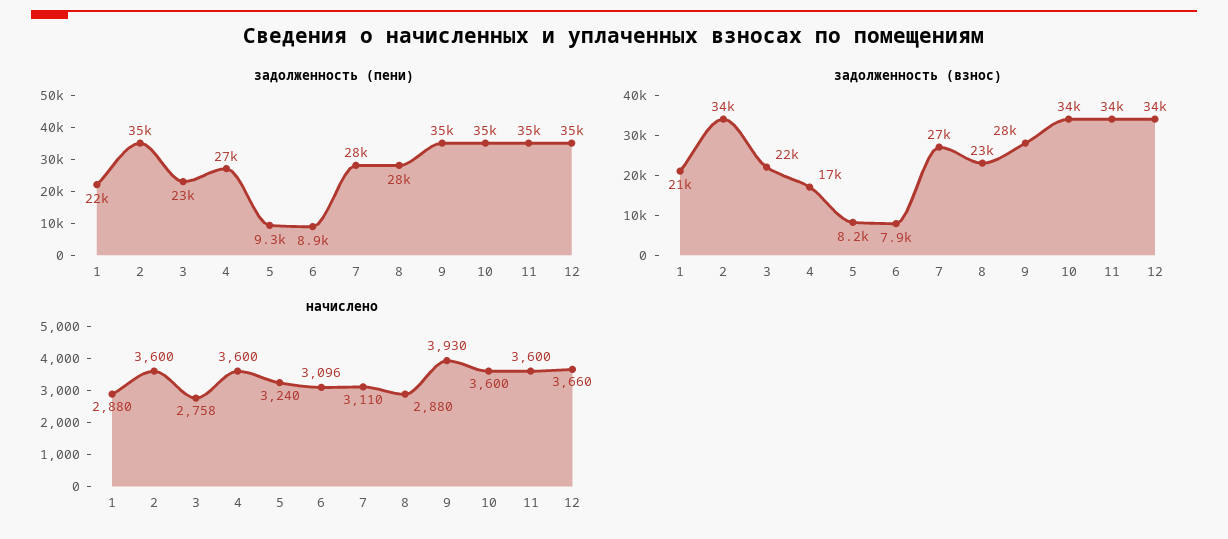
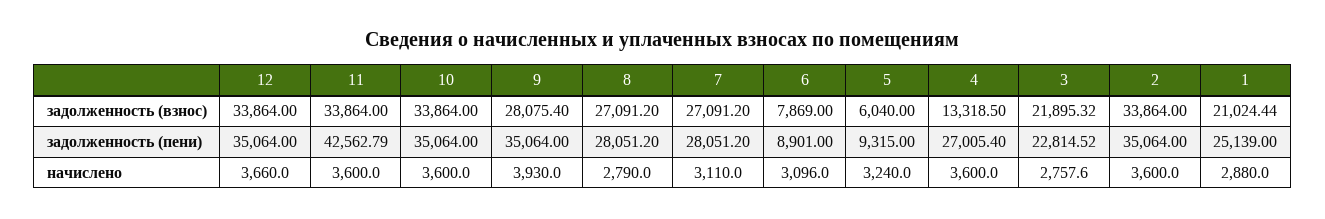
задолженность (пени), 1: 22000 -> 25139
задолженность (пени), 11: 35000 -> 42562.79
задолженность (взнос), 4: 17000 -> 13318.5
задолженность (взнос), 5: 8200 -> 6040
задолженность (взнос), 8: 23000 -> 27091.2
начислено, 8: 2880 -> 2790

